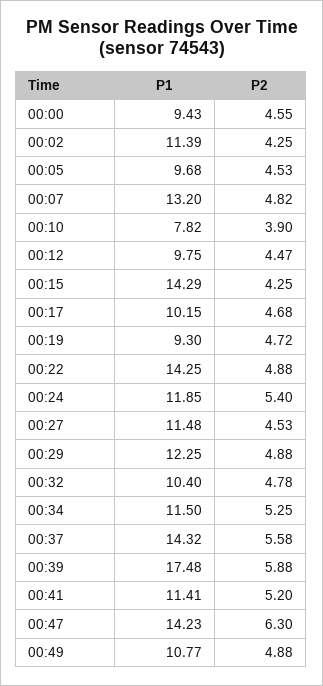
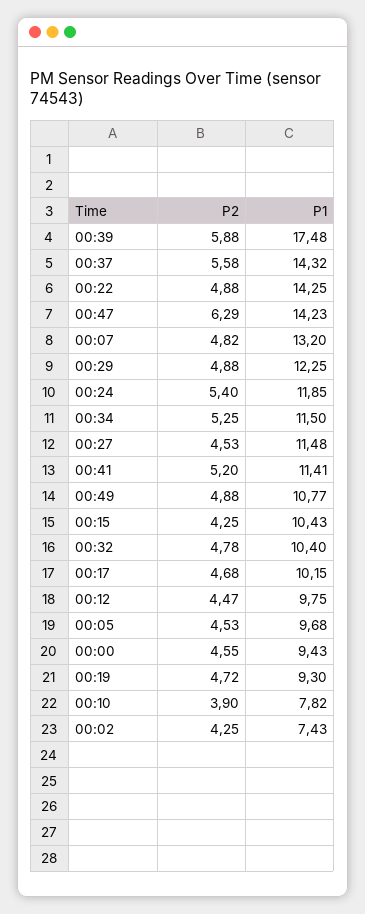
P1, 00:02: 11.39 -> 7.43
P1, 00:15: 14.29 -> 10.43
P2, 00:47: 6.3 -> 6.29

